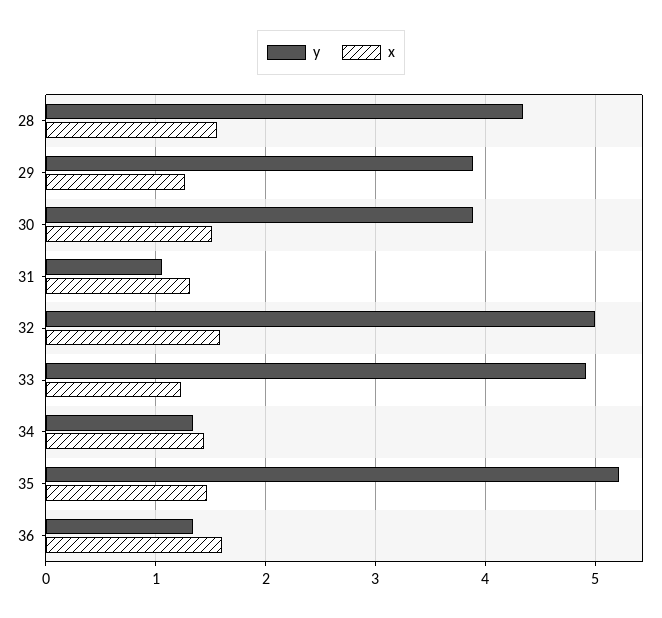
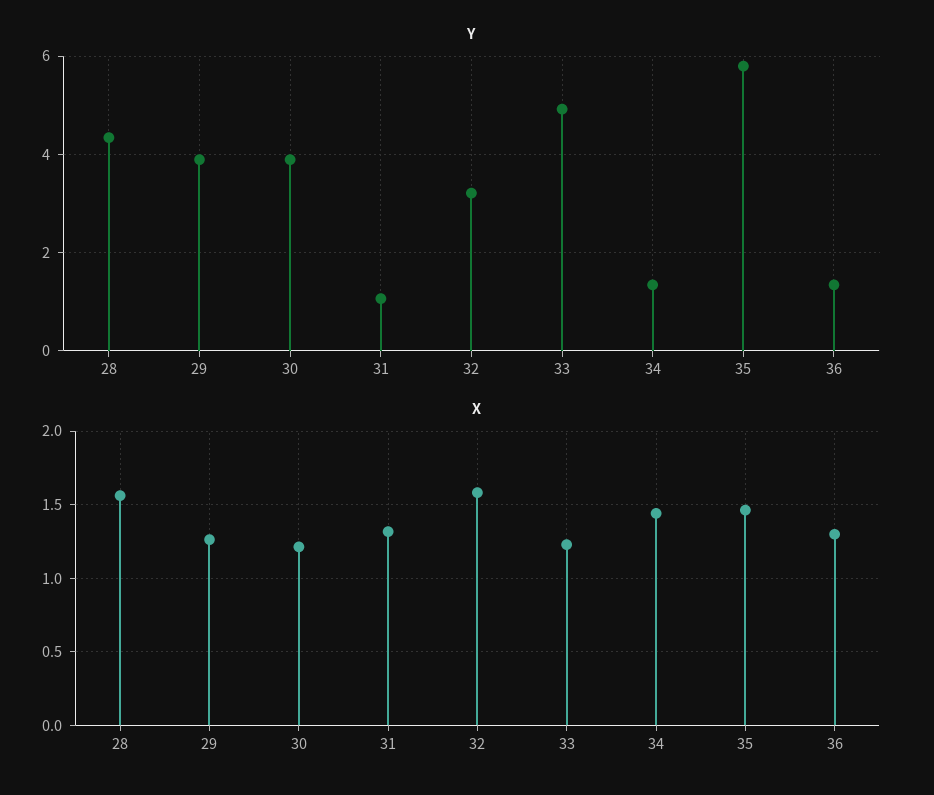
x, 30: 1.5 -> 1.2
y, 32: 5 -> 3.2
y, 35: 5.2 -> 5.8
x, 36: 1.6 -> 1.3

